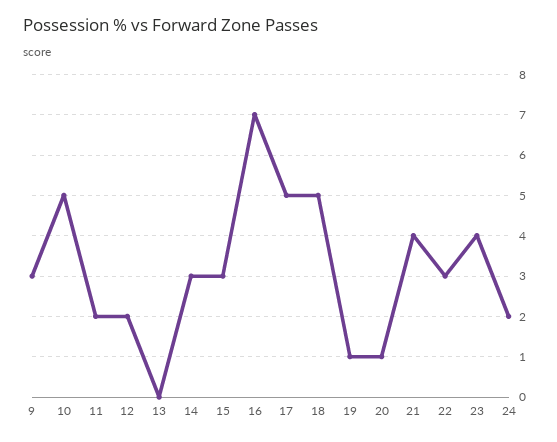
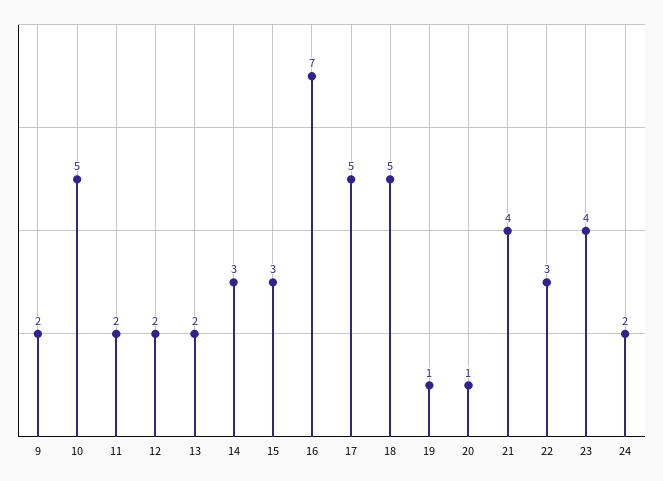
9: 3 -> 2
13: 0 -> 2

